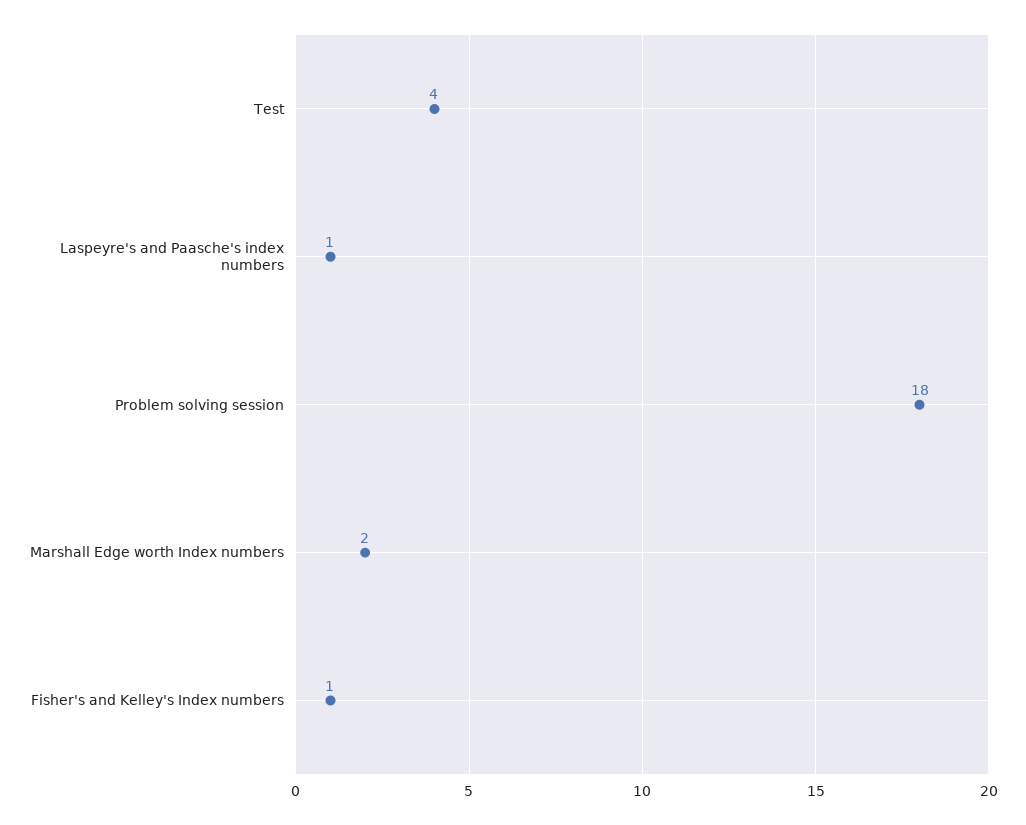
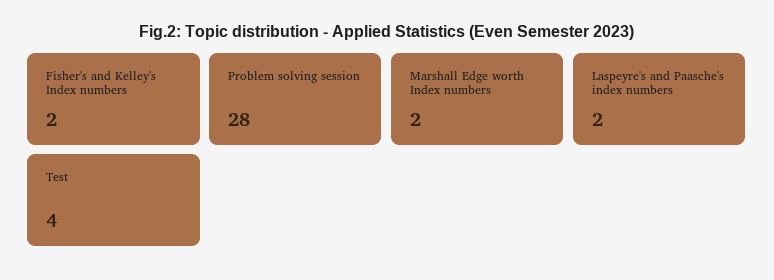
Laspeyre's and Paasche's index numbers: 1 -> 2
Problem solving session: 18 -> 28
Fisher's and Kelley's Index numbers: 1 -> 2

